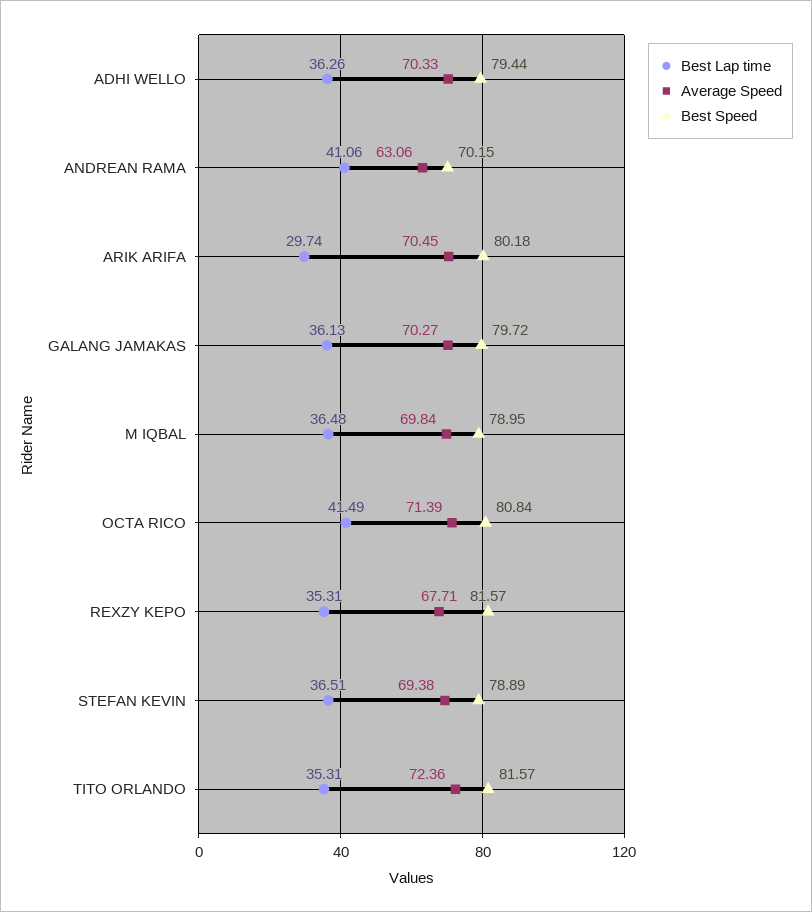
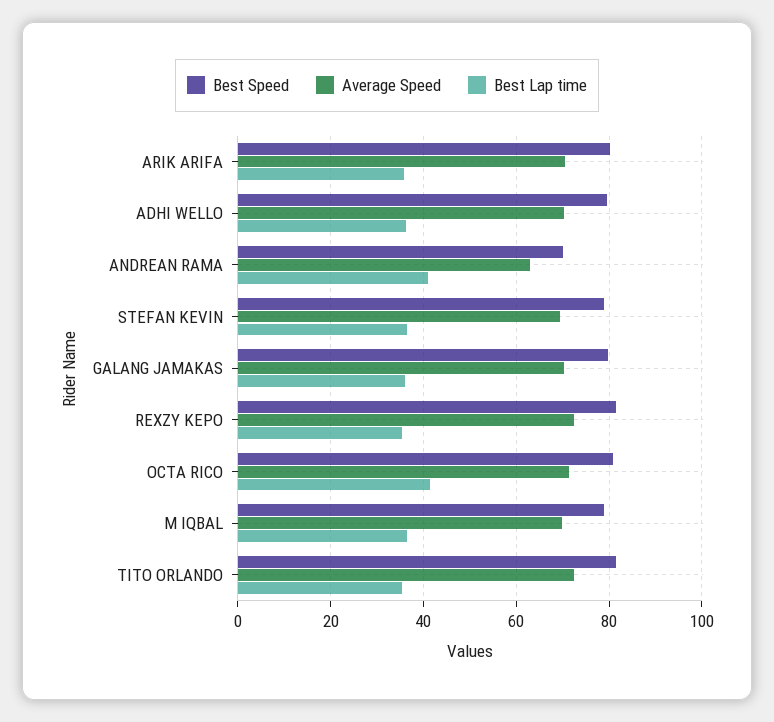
Best Lap time, ARIK ARIFA: 29.74 -> 36
Average Speed, REXZY KEPO: 67.71 -> 72

